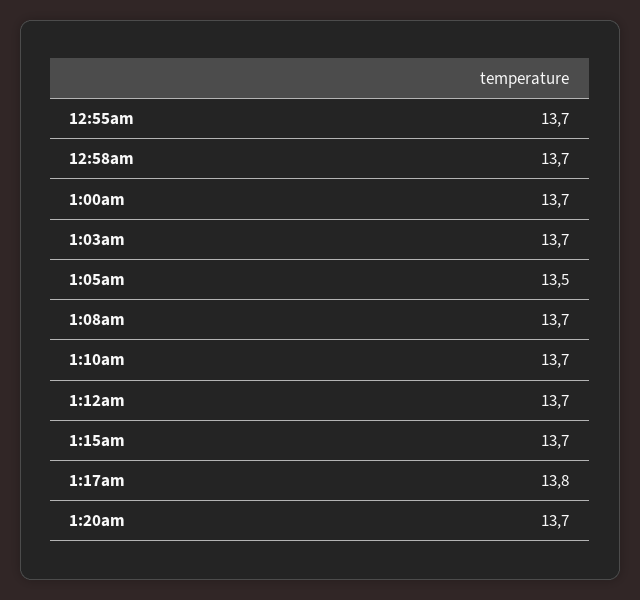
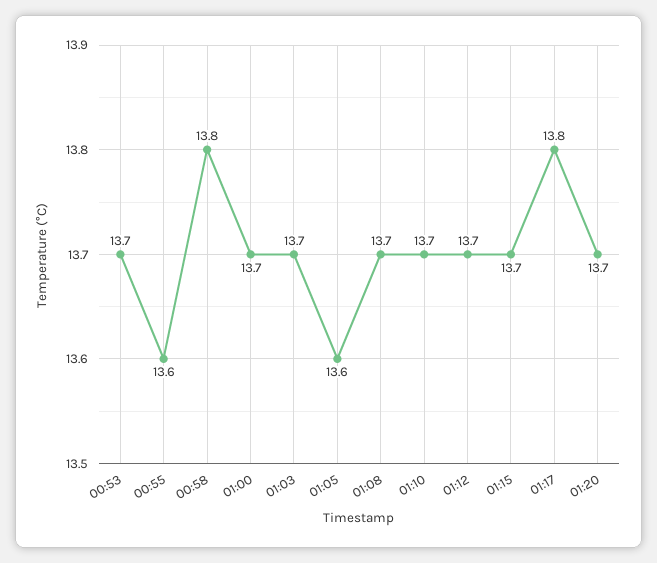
12:55am: 13.7 -> 13.6
12:58am: 13.7 -> 13.8
1:05am: 13.5 -> 13.6
00:53: none -> 13.7

